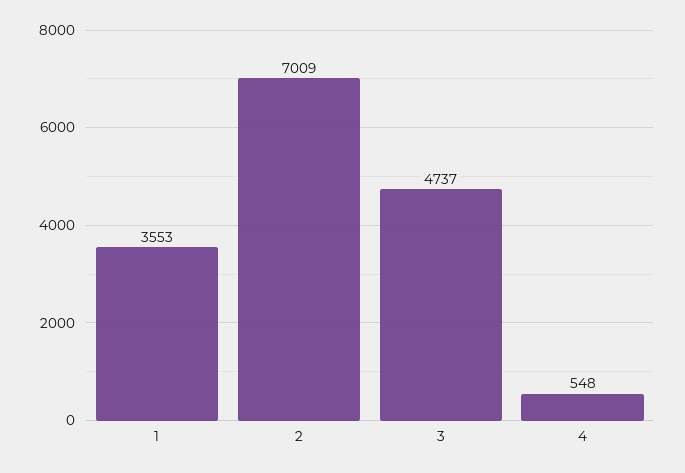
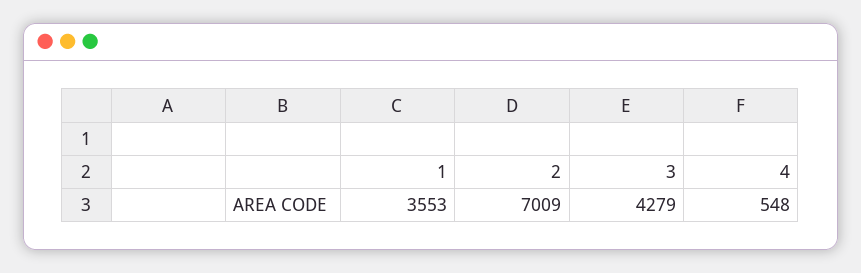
3: 4737 -> 4279

